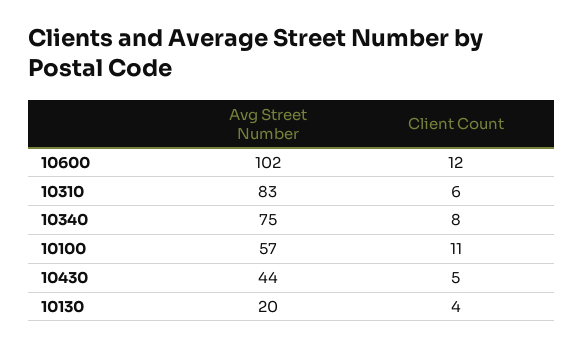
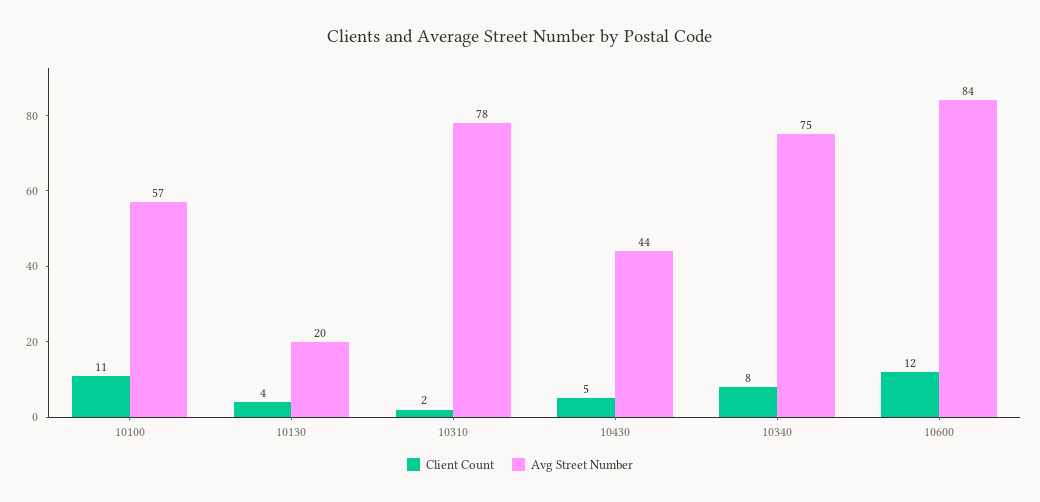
Avg Street Number, 10600: 102 -> 84
Avg Street Number, 10310: 83 -> 78
Client Count, 10310: 6 -> 2

